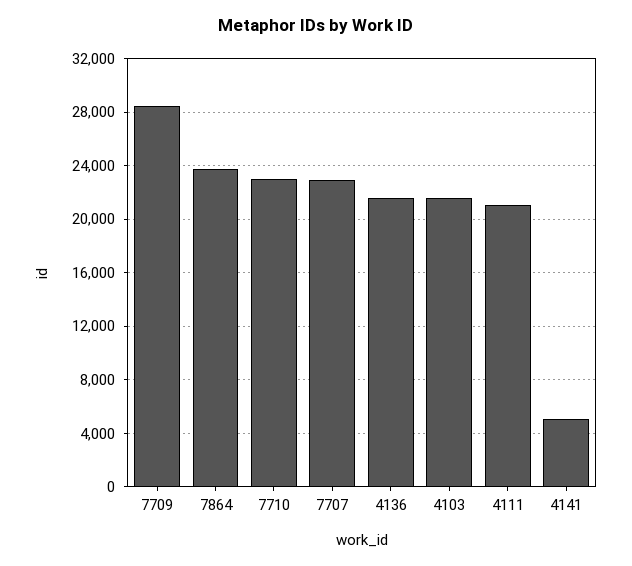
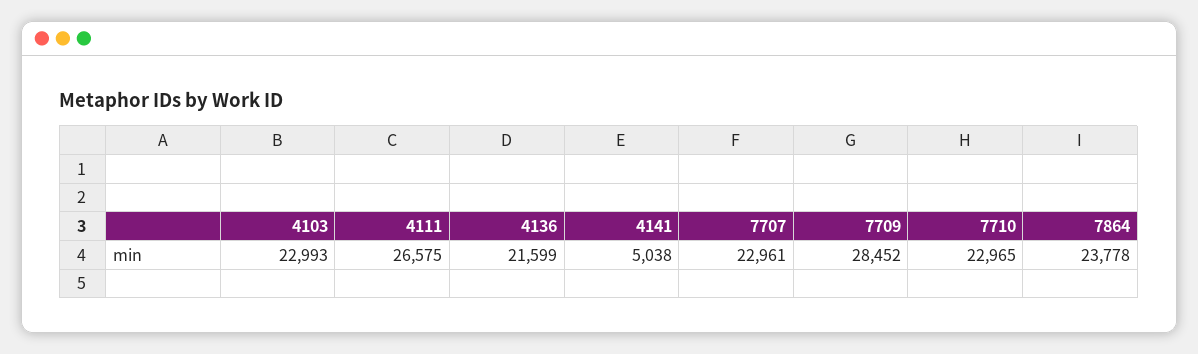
4103: 21500 -> 22993
4111: 21000 -> 26575

